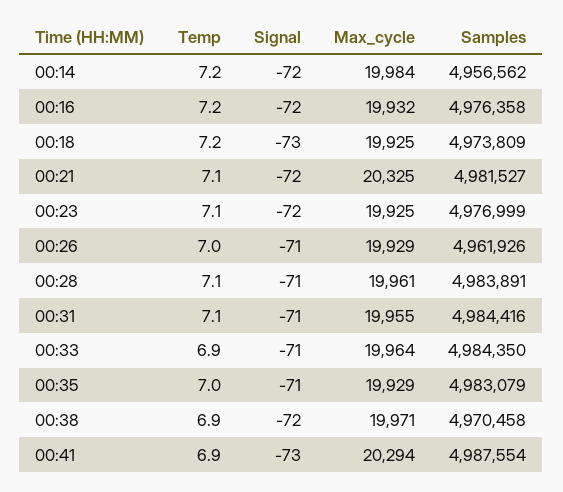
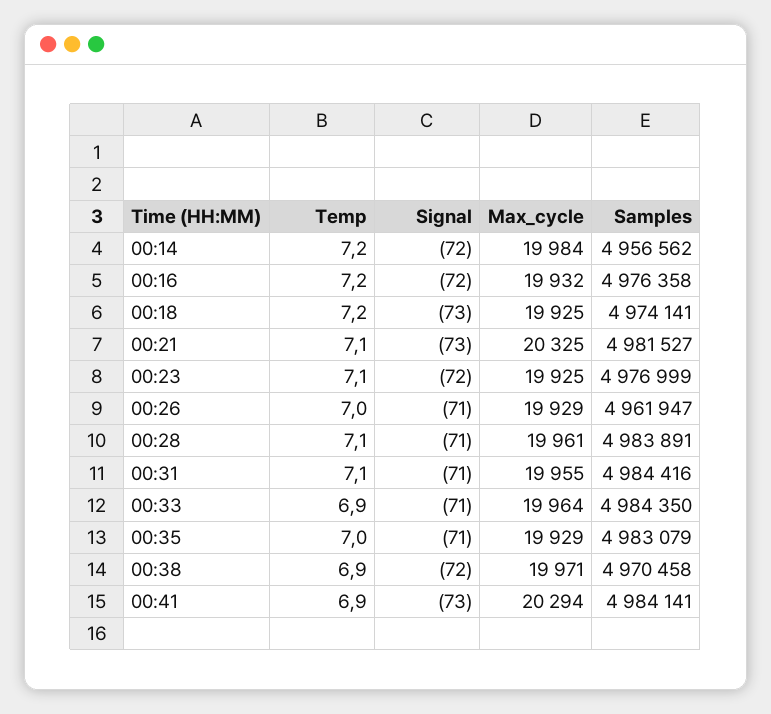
Samples, 00:18: 4973809 -> 4974141
Signal, 00:21: -72 -> -73
Samples, 00:26: 4961926 -> 4961947
Samples, 00:41: 4987554 -> 4984141

